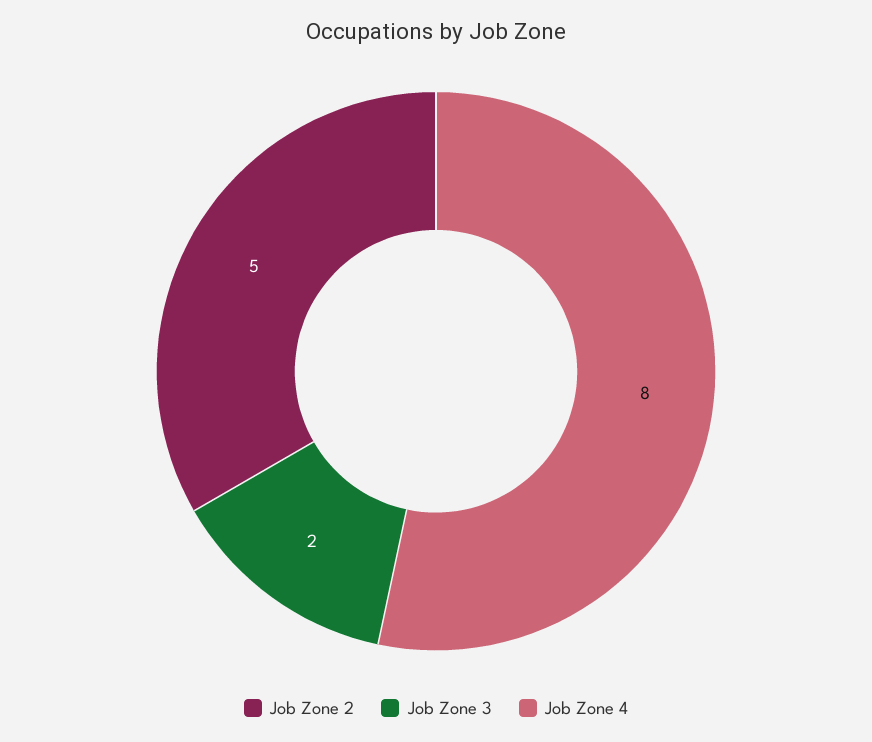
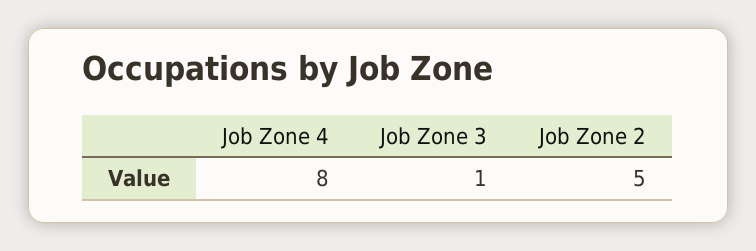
Job Zone 3: 2 -> 1

